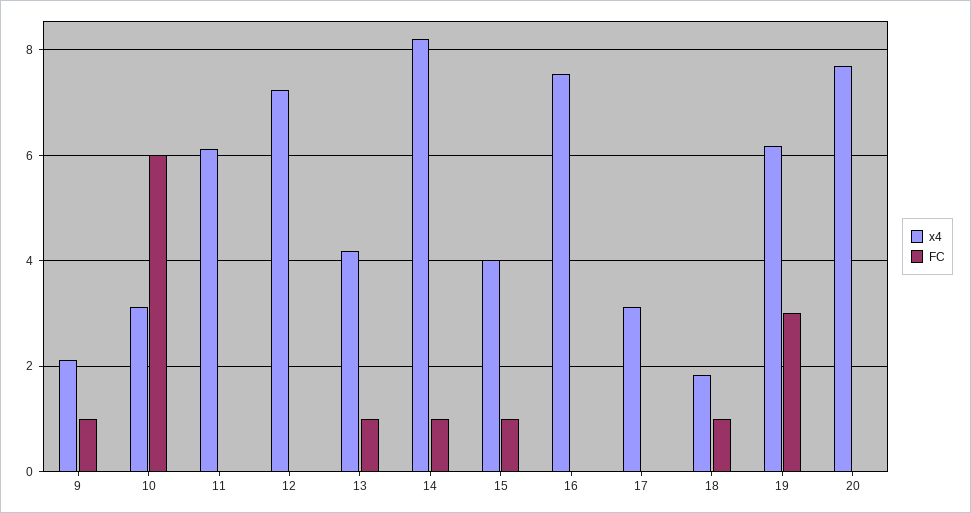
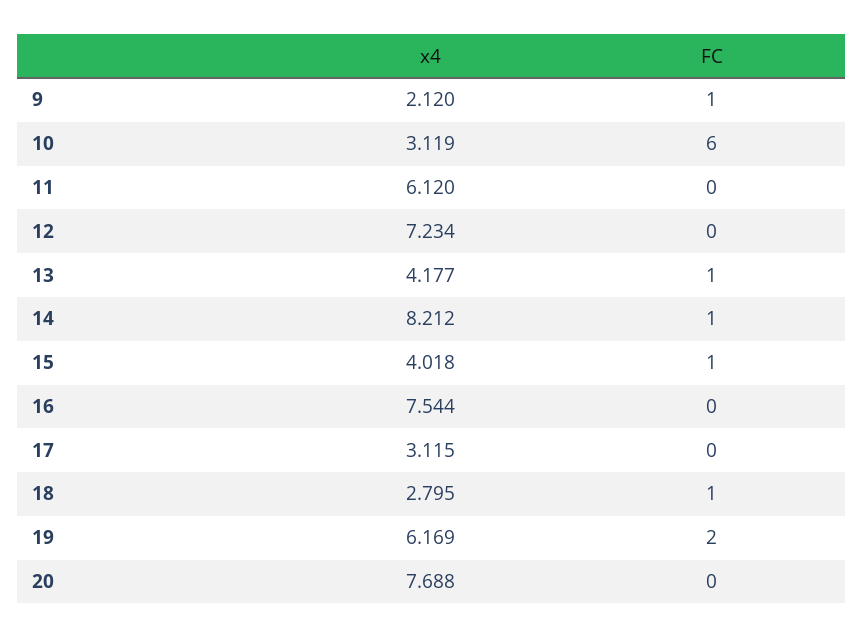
x4, 18: 1.8 -> 2.795
FC, 19: 3 -> 2

